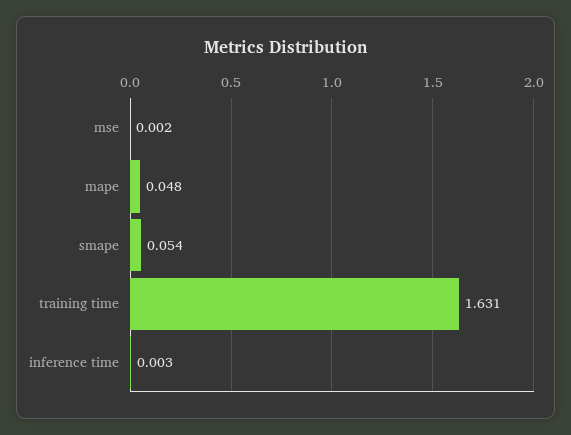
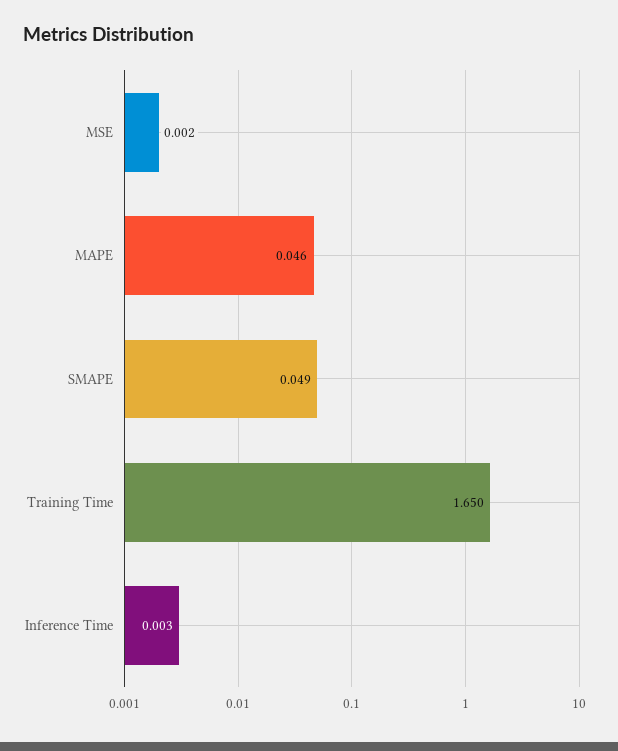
mape: 0.048 -> 0.046
smape: 0.054 -> 0.049
training time: 1.631 -> 1.65

